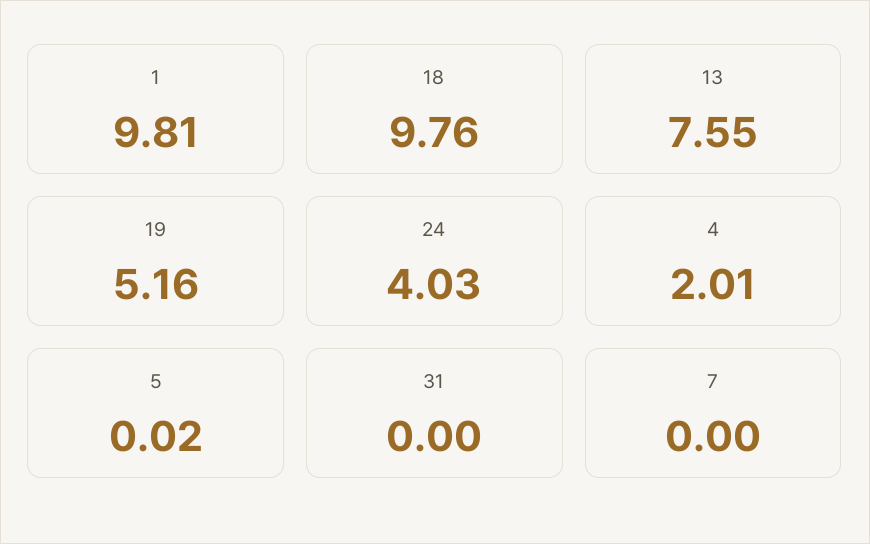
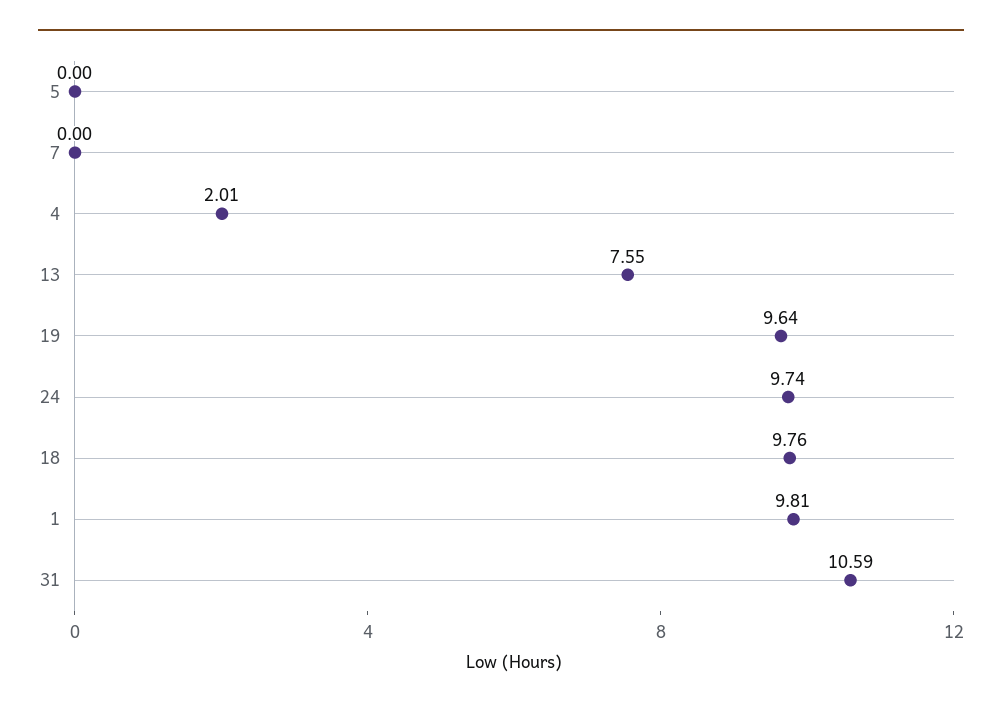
19: 5.16 -> 9.64
24: 4.03 -> 9.74
5: 0.02 -> 0
31: 0 -> 10.59

